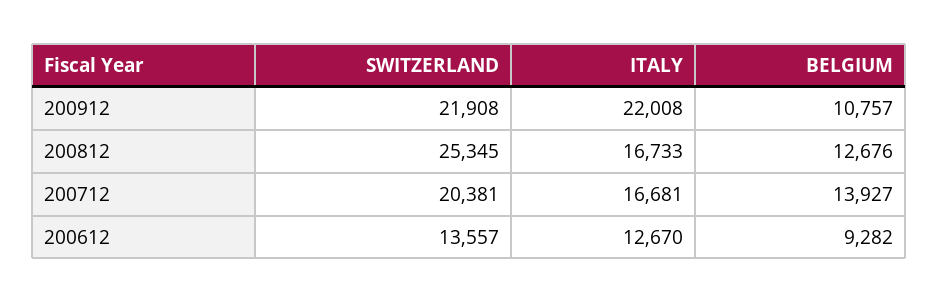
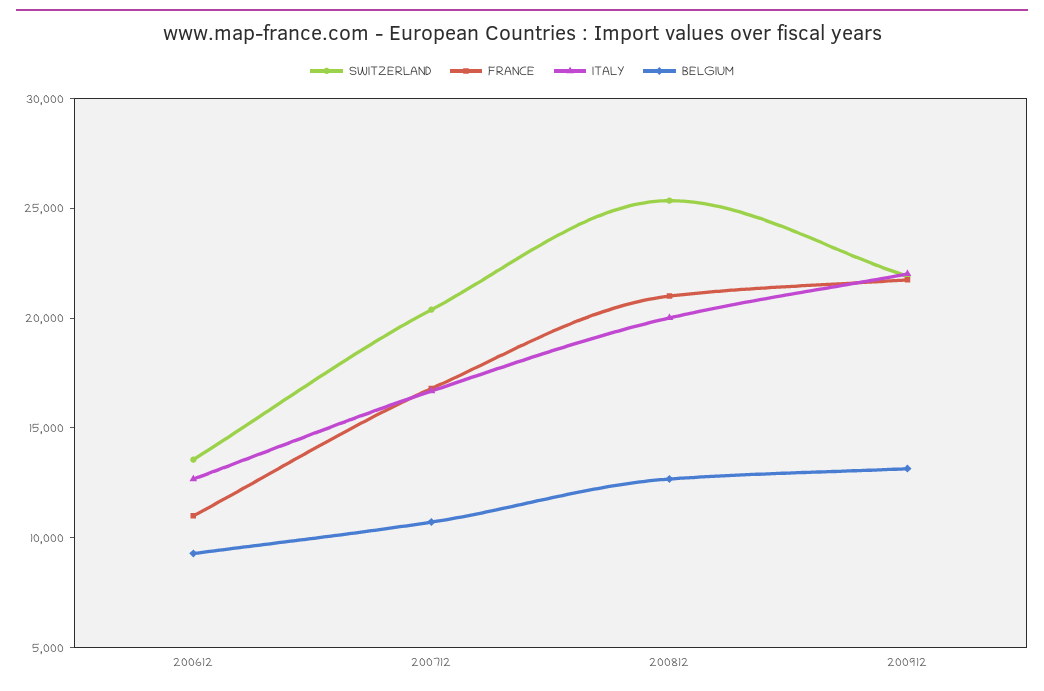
BELGIUM, 200912: 10757 -> 13000
ITALY, 200812: 16733 -> 20000
BELGIUM, 200712: 13927 -> 11000
FRANCE, 200612: none -> 11000
FRANCE, 200712: none -> 17000
FRANCE, 200812: none -> 21000
FRANCE, 200912: none -> 22000

